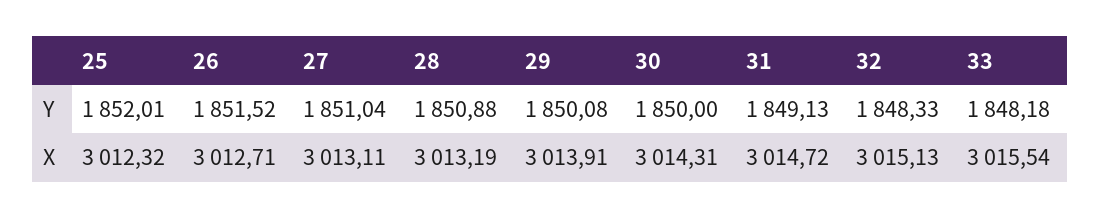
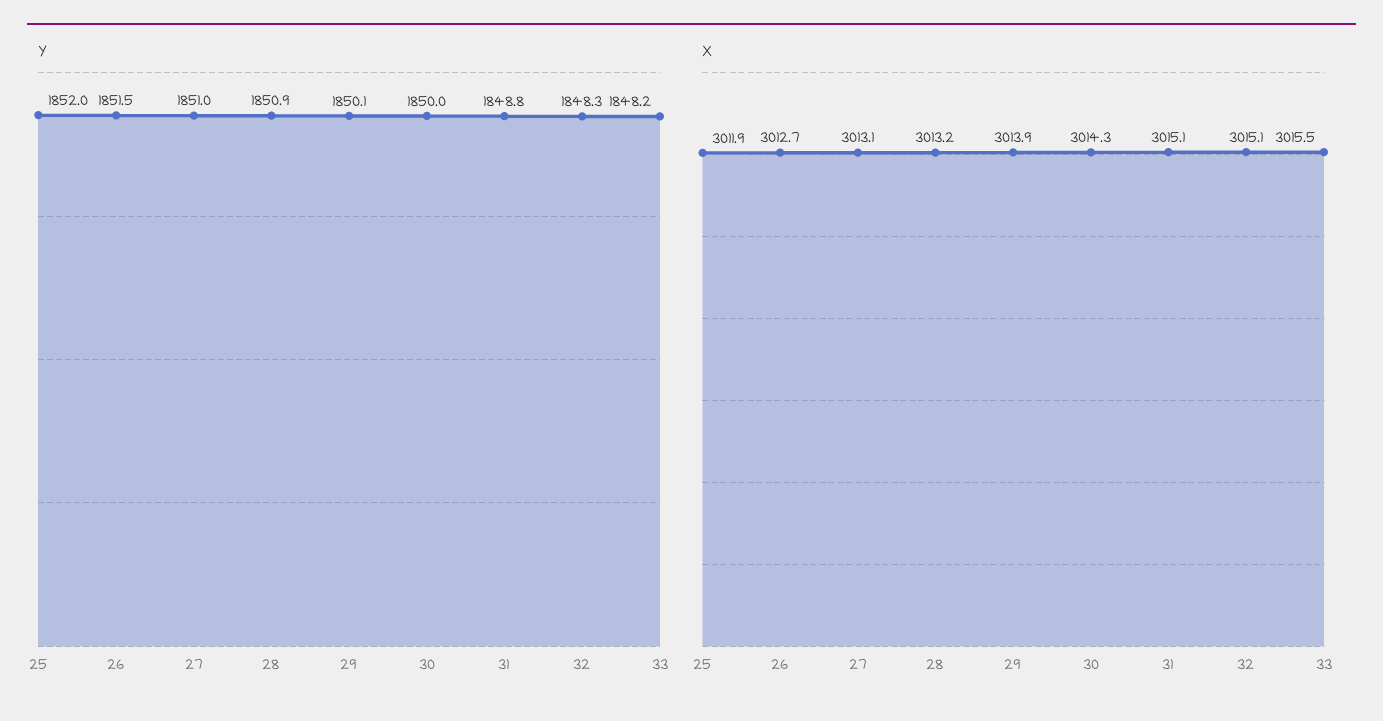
Y, 31: 1849.13 -> 1848.8
X, 25: 3012.32 -> 3011.9
X, 31: 3014.72 -> 3015.1

